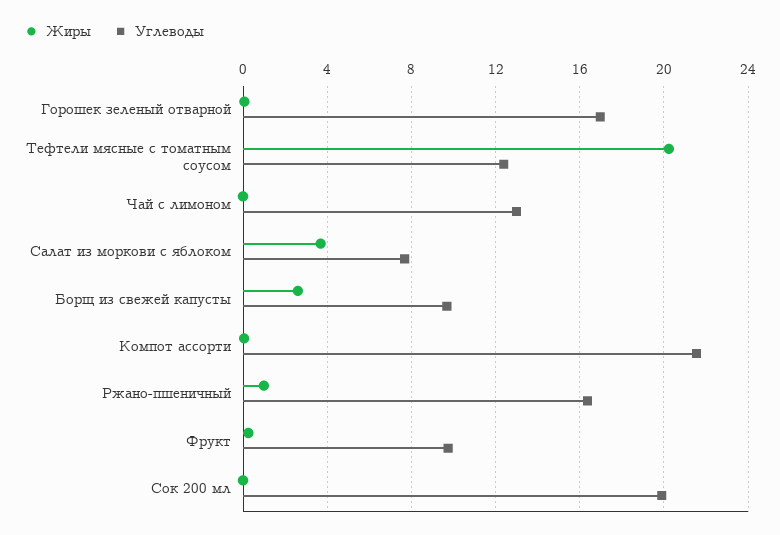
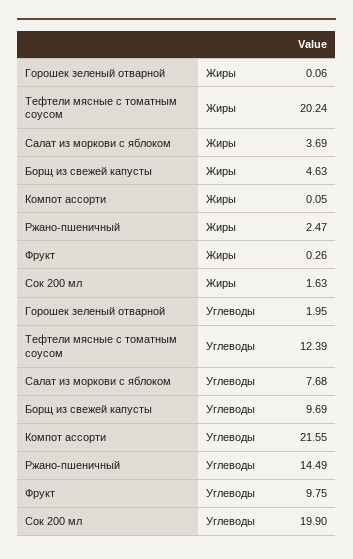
Углеводы, Горошек зеленый отварной: 17 -> 1.95
Жиры, Чай с лимоном: 0 -> none
Углеводы, Чай с лимоном: 13 -> none
Жиры, Борщ из свежей капусты: 2.5 -> 4.63
Жиры, Ржано-пшеничный: 1 -> 2.47
Углеводы, Ржано-пшеничный: 16.5 -> 14.49
Жиры, Сок 200 мл: 0 -> 1.63

